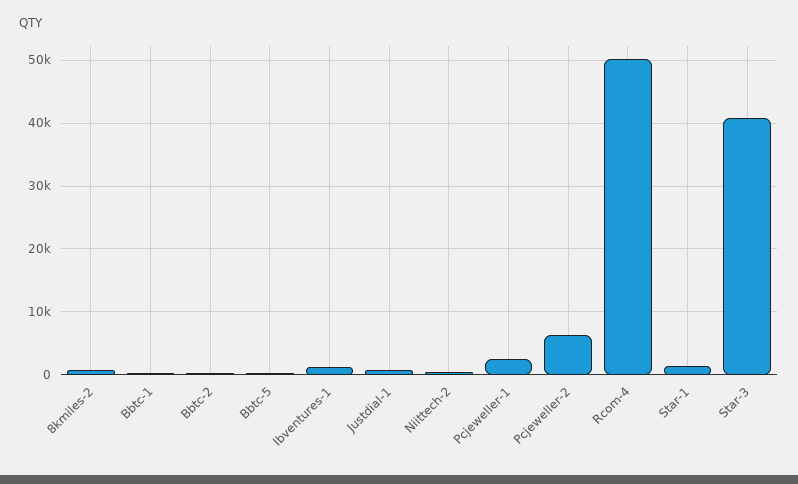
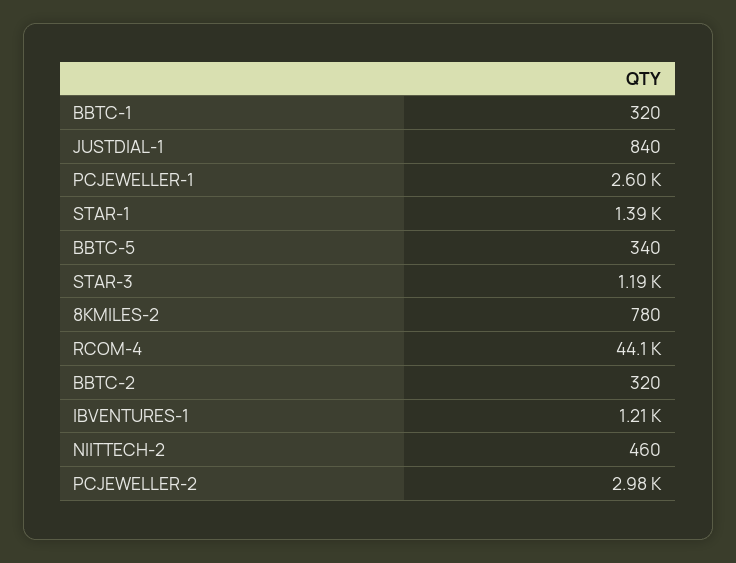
Pcjeweller-2: 6000 -> 2980
Rcom-4: 50000 -> 44100
Star-3: 41000 -> 1190

